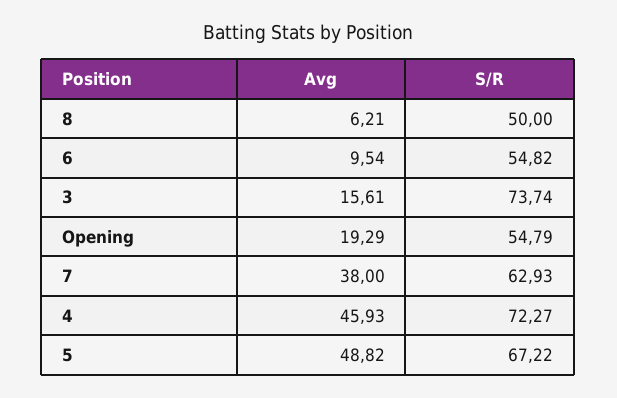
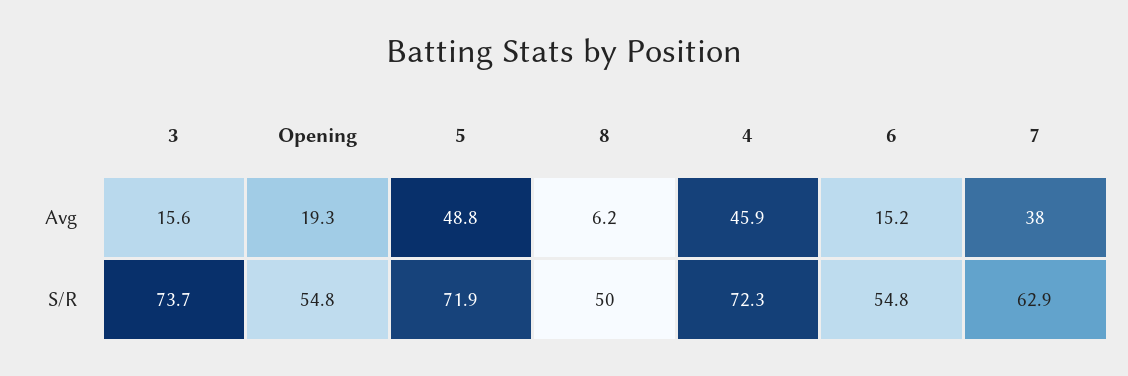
Avg, 6: 9.54 -> 15.2
S/R, 5: 67.22 -> 71.9

